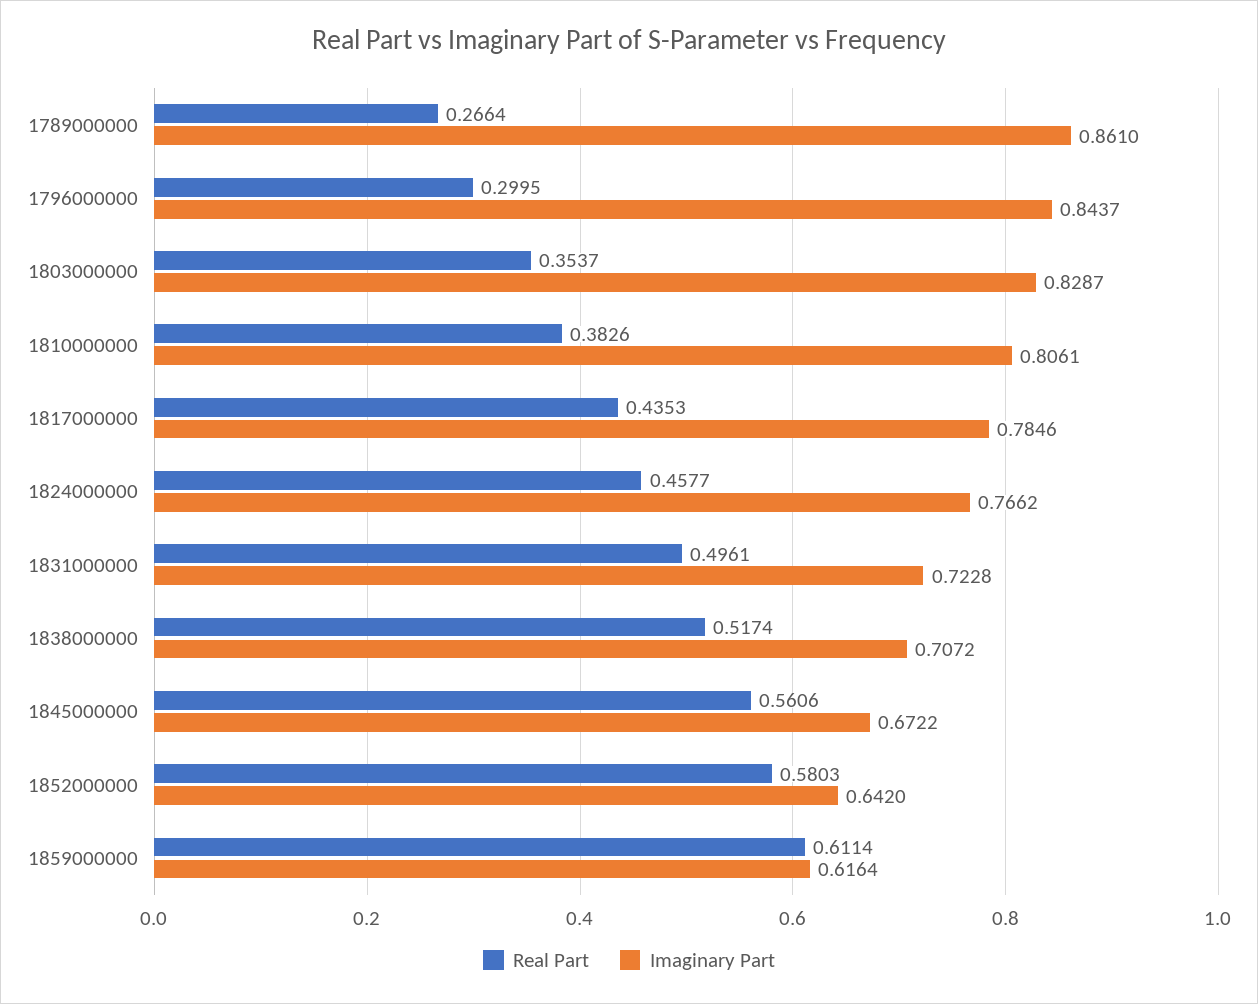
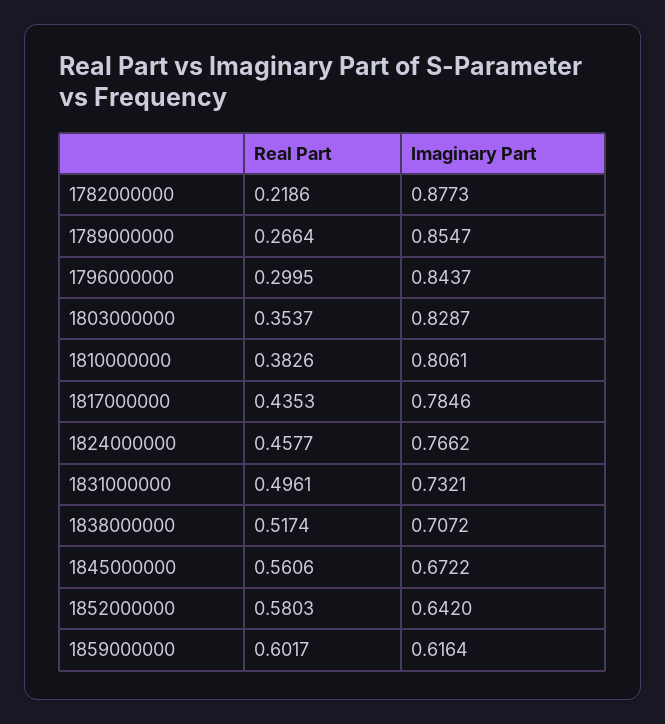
Imaginary Part, 1789000000: 0.861 -> 0.8547
Imaginary Part, 1831000000: 0.7228 -> 0.7321
Real Part, 1859000000: 0.6114 -> 0.6017
Real Part, 1782000000: none -> 0.2186
Imaginary Part, 1782000000: none -> 0.8773

